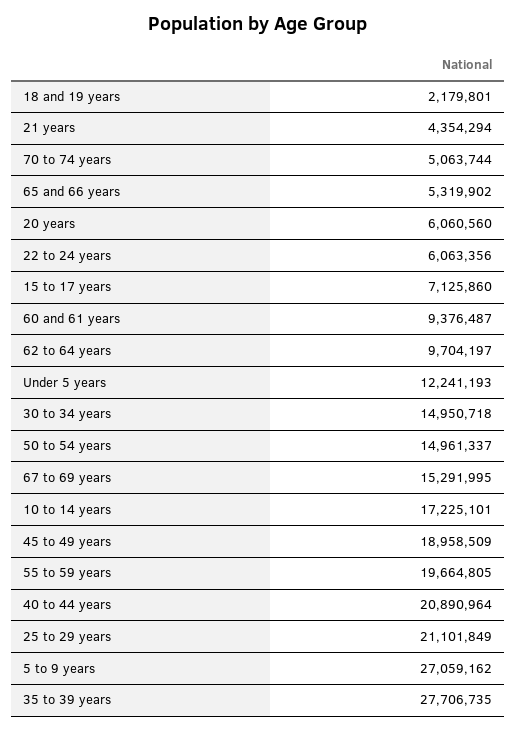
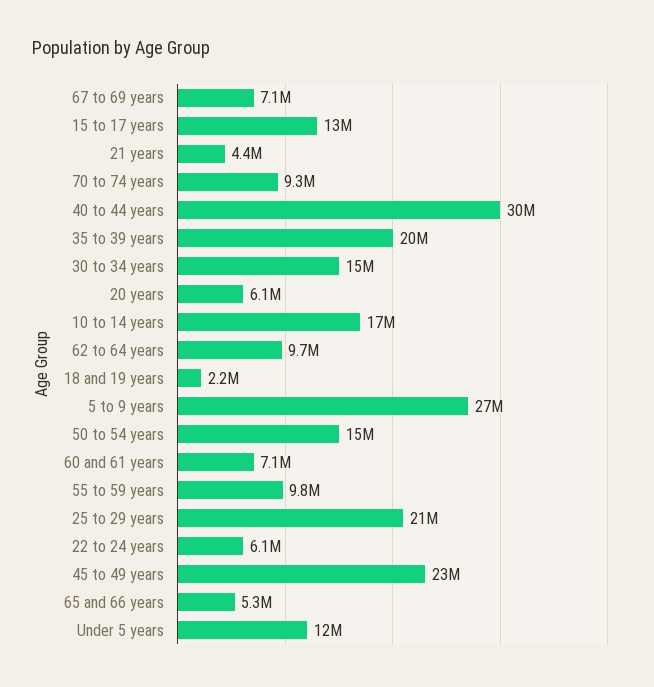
70 to 74 years: 5063744 -> 9300000
15 to 17 years: 7125860 -> 13000000
60 and 61 years: 9376487 -> 7100000
67 to 69 years: 15291995 -> 7100000
45 to 49 years: 18958509 -> 23000000
55 to 59 years: 19664805 -> 9800000
40 to 44 years: 20890964 -> 30000000
35 to 39 years: 27706735 -> 20000000

